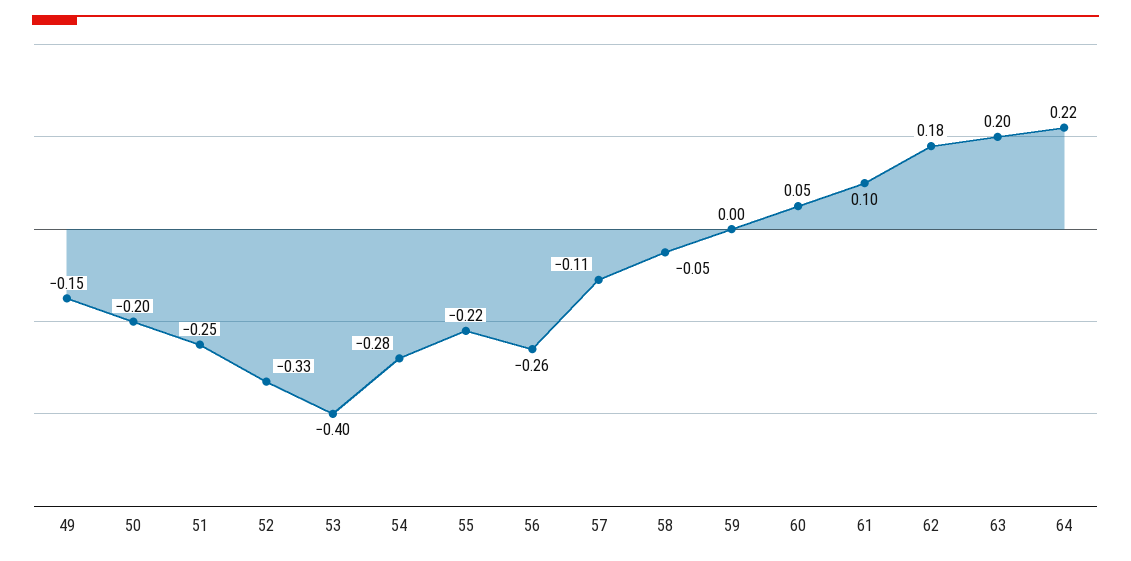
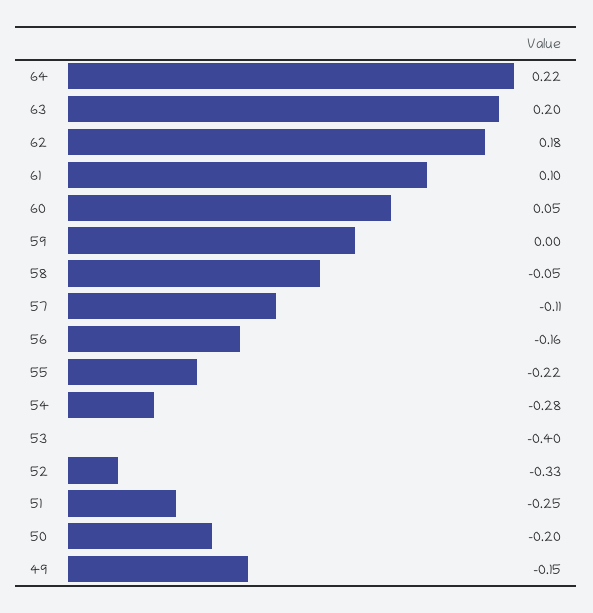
56: -0.26 -> -0.16

